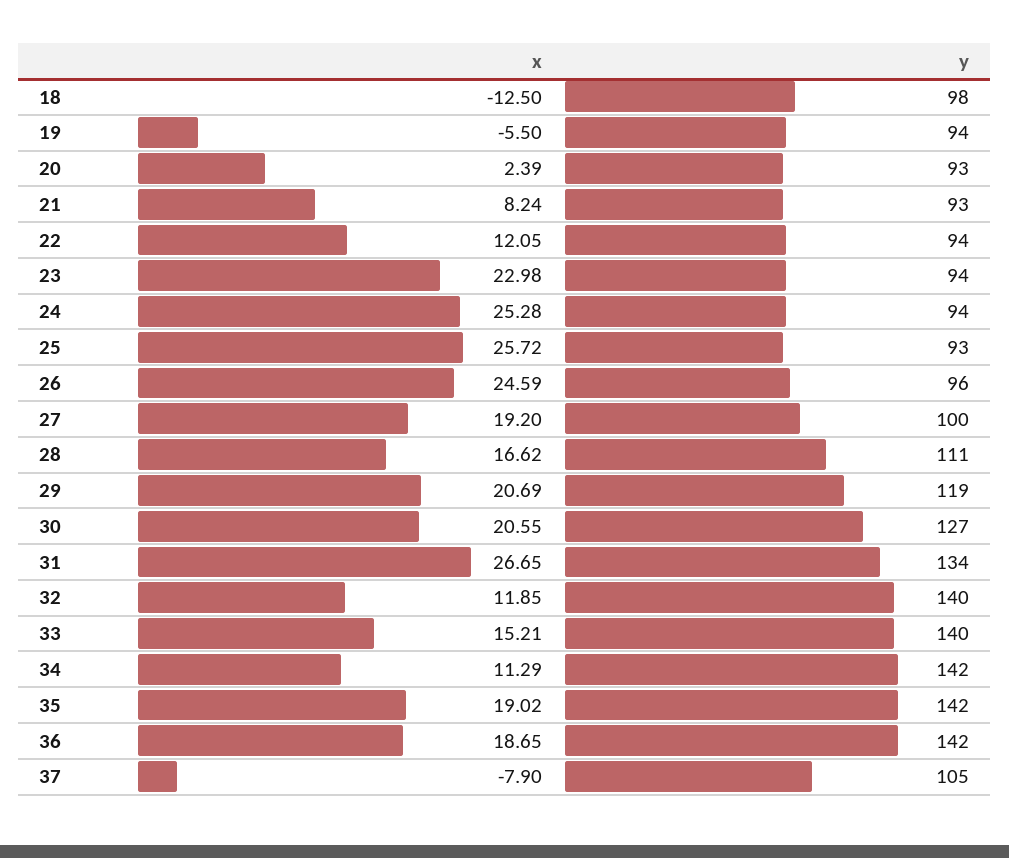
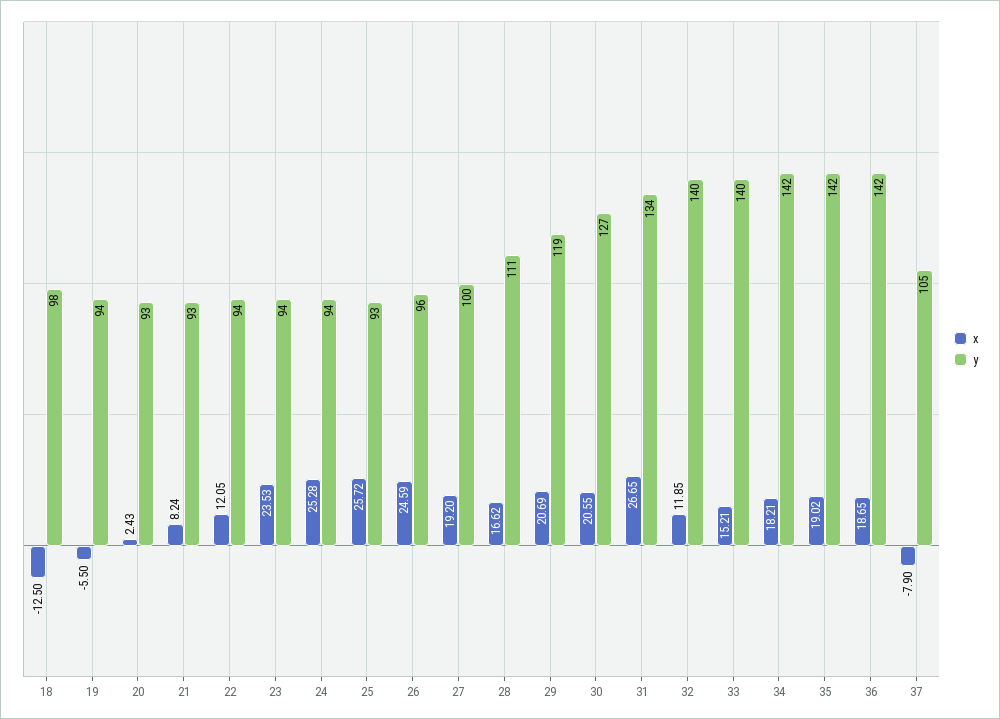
x, 20: 2.39 -> 2.43
x, 23: 22.98 -> 23.53
x, 34: 11.29 -> 18.21

